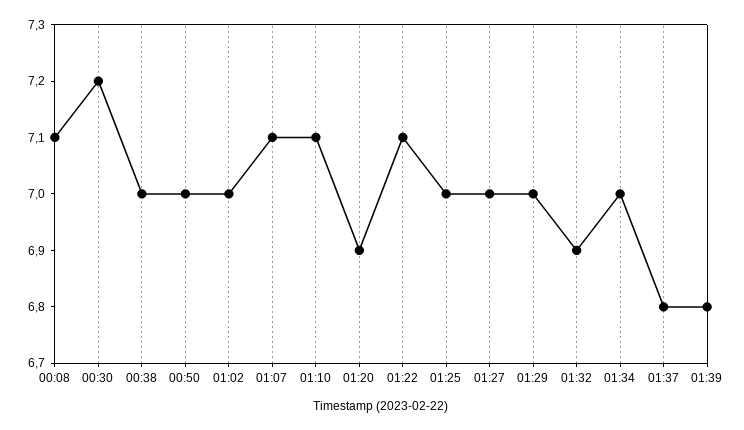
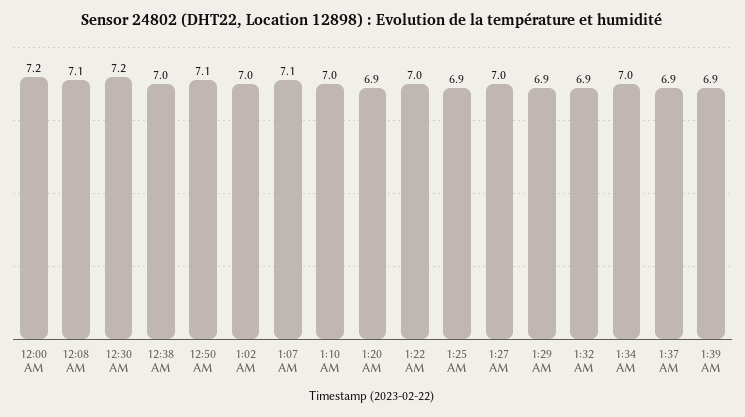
00:50: 7 -> 7.1
01:10: 7.1 -> 7
01:22: 7.1 -> 7
01:25: 7 -> 6.9
01:29: 7 -> 6.9
01:37: 6.8 -> 6.9
01:39: 6.8 -> 6.9
12:00 AM: none -> 7.2

